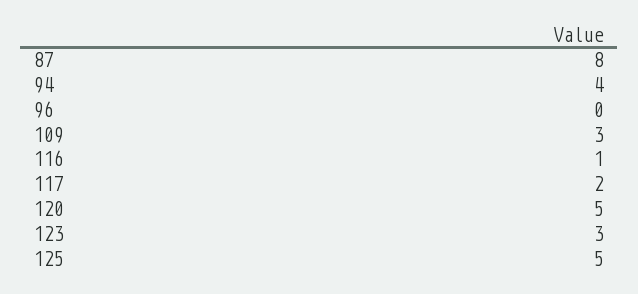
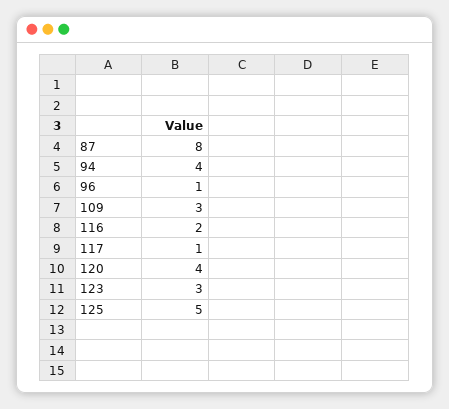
96: 0 -> 1
116: 1 -> 2
117: 2 -> 1
120: 5 -> 4

